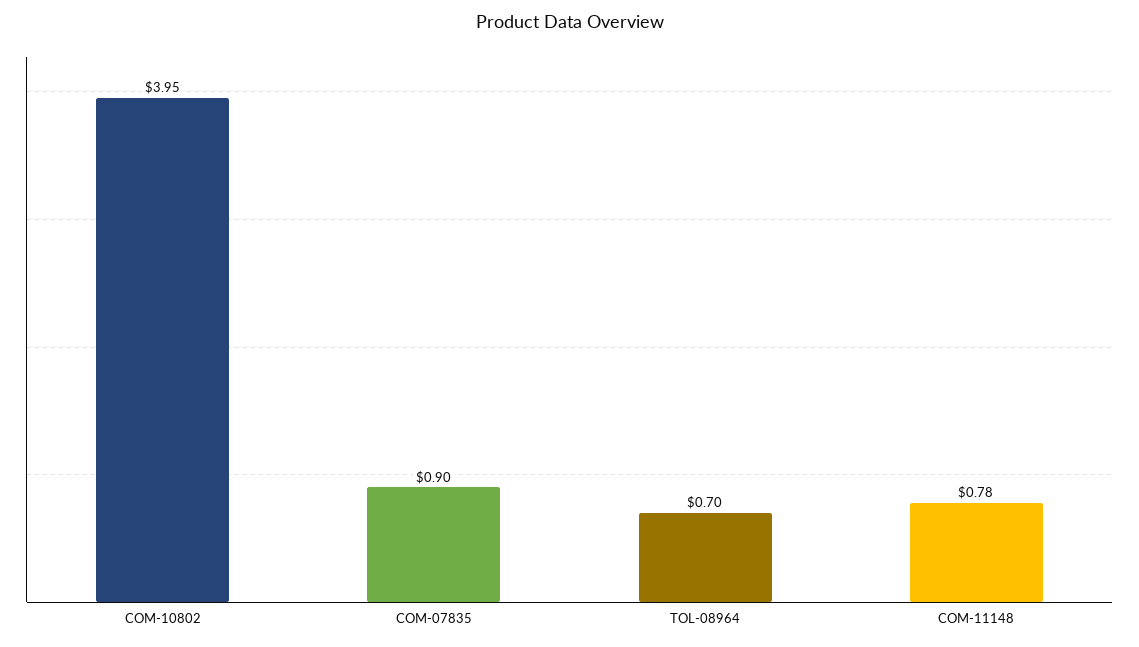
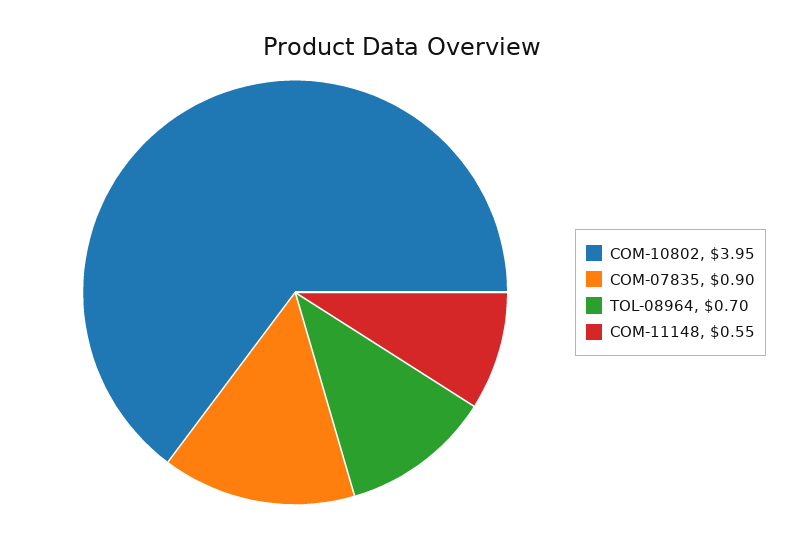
COM-11148: 0.78 -> 0.55

